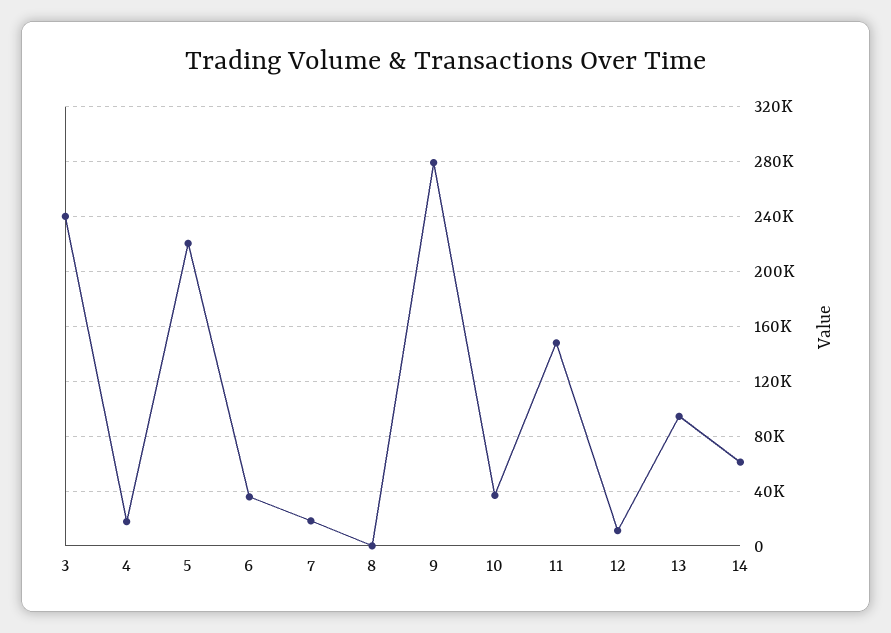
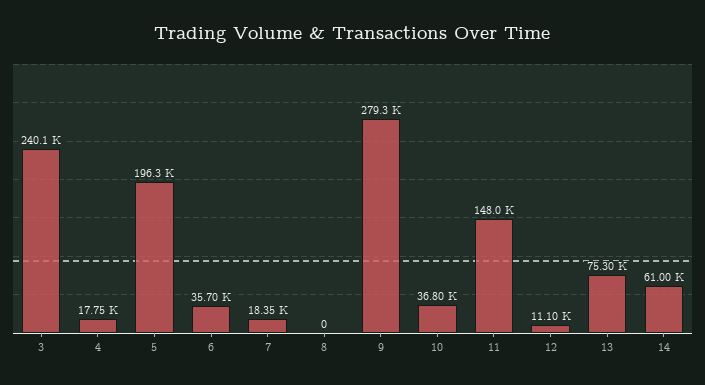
5: 220000 -> 196300
13: 95000 -> 75300

